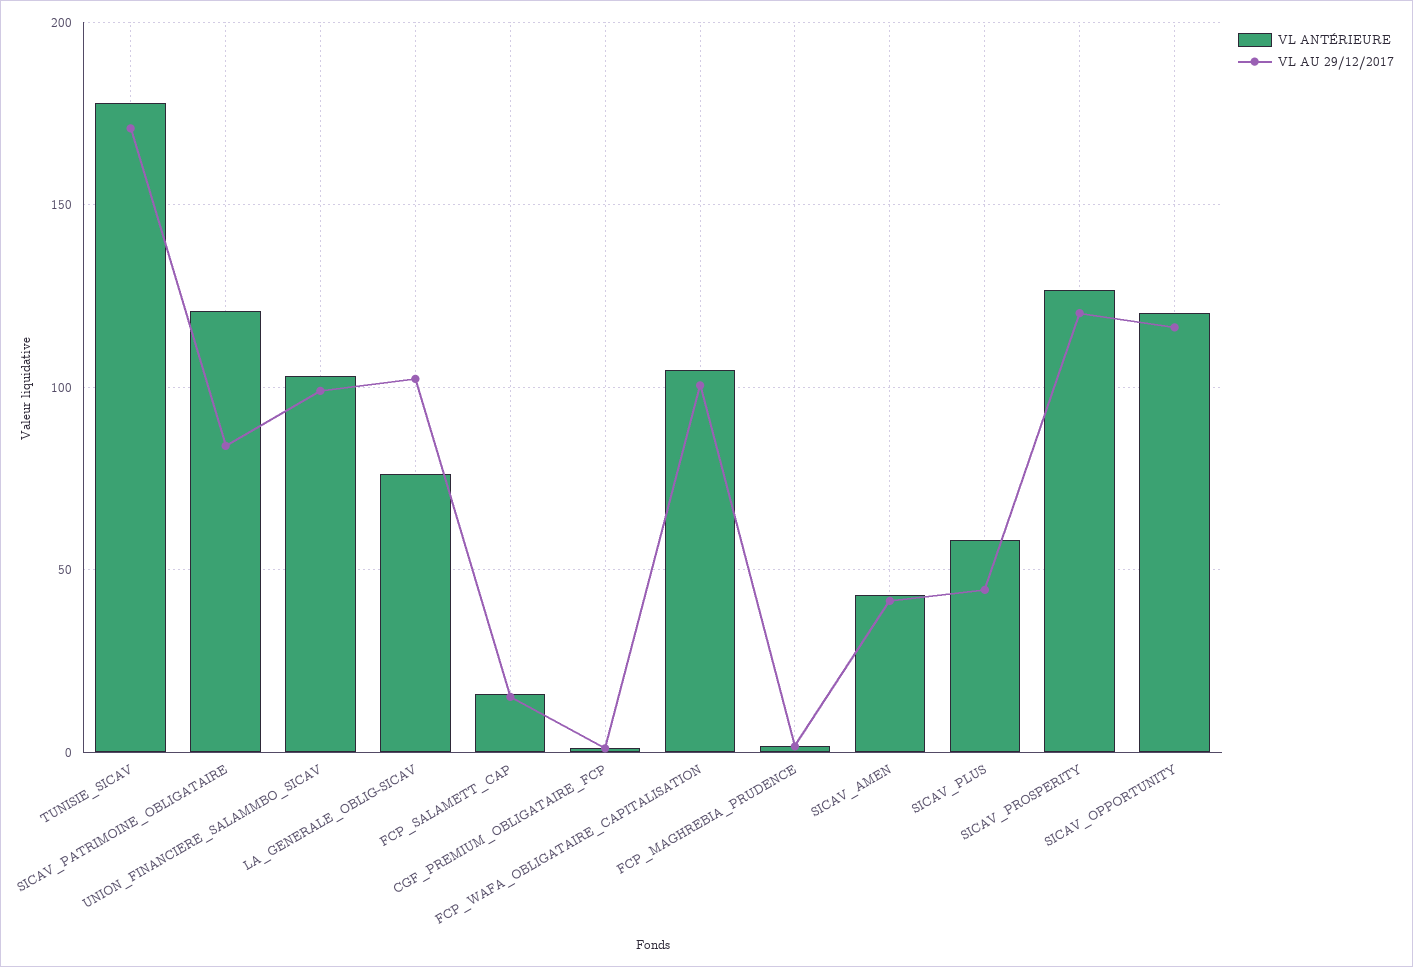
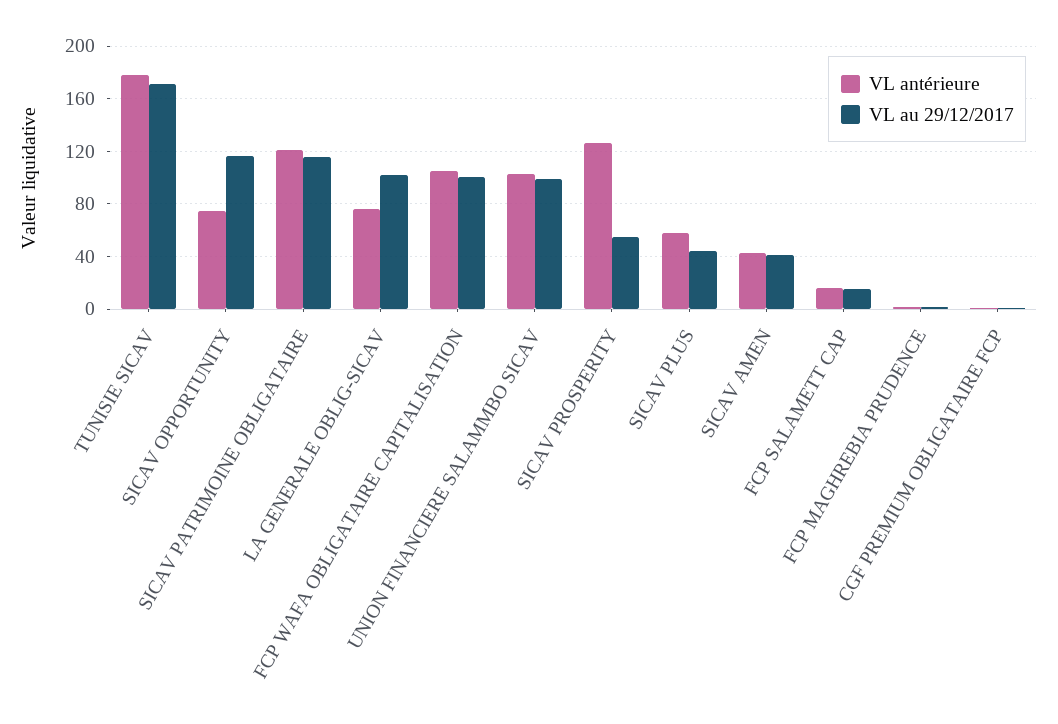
VL AU 29/12/2017, SICAV_PATRIMOINE_OBLIGATAIRE: 85 -> 115
VL AU 29/12/2017, SICAV_PROSPERITY: 120 -> 55
VL ANTÉRIEURE, SICAV_OPPORTUNITY: 120 -> 75

